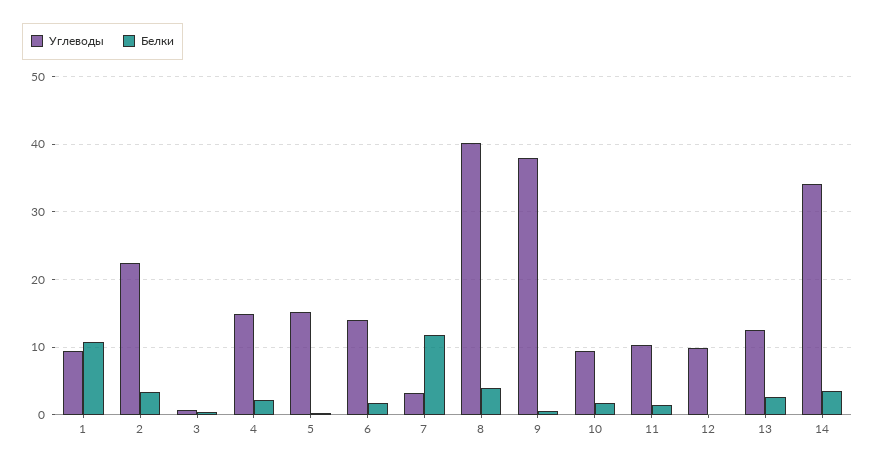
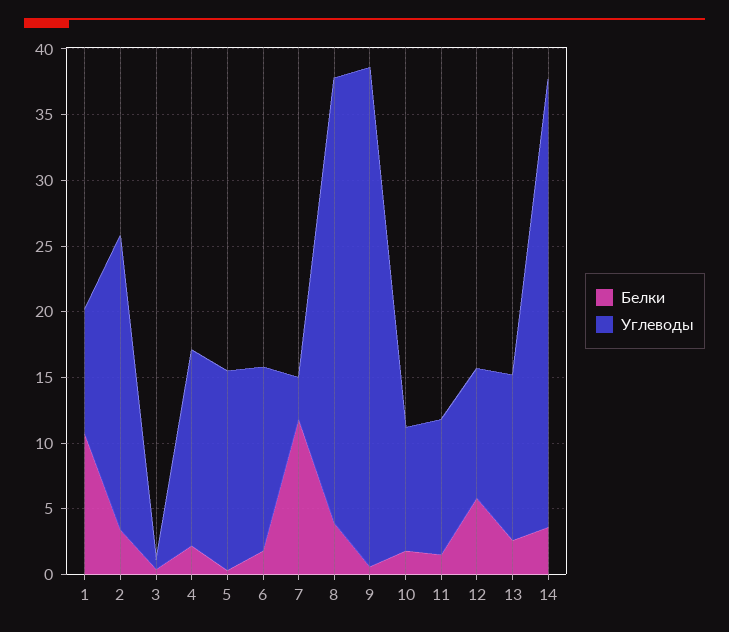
Углеводы, 8: 40 -> 34
Белки, 12: 0 -> 6

